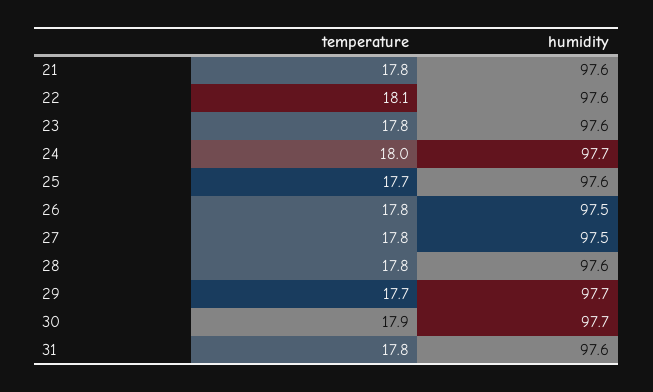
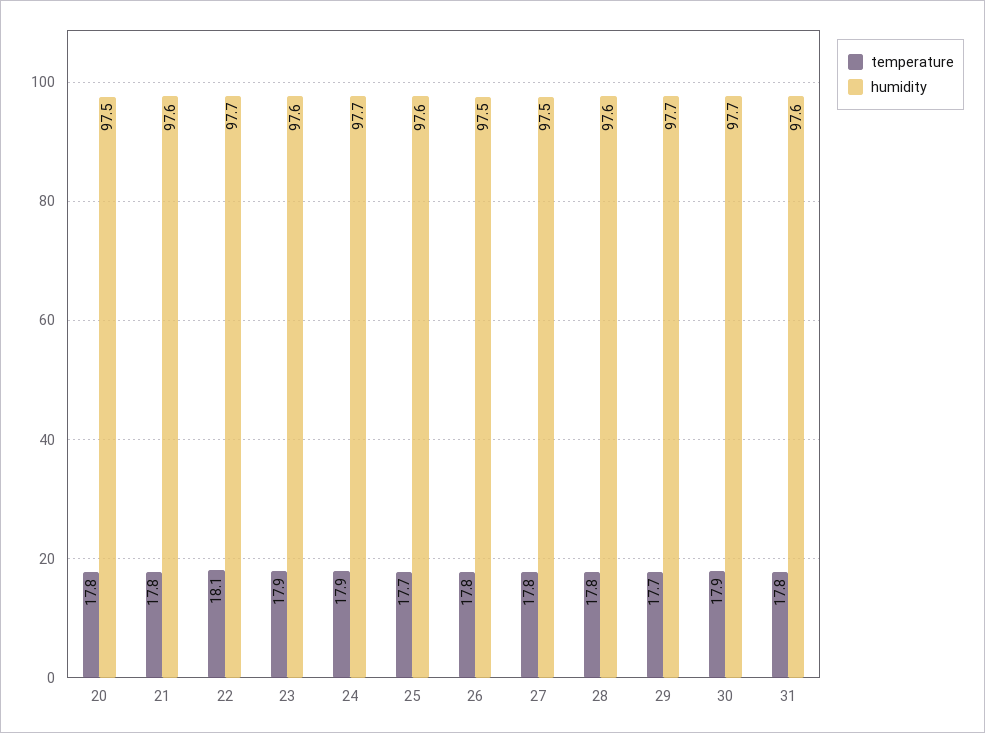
humidity, 22: 97.6 -> 97.7
temperature, 23: 17.8 -> 17.9
temperature, 24: 18 -> 17.9
temperature, 20: none -> 17.8
humidity, 20: none -> 97.5

